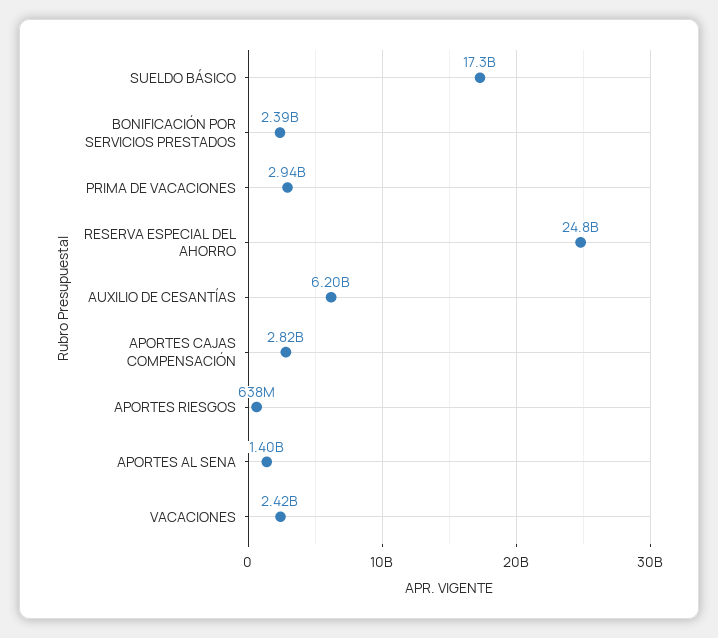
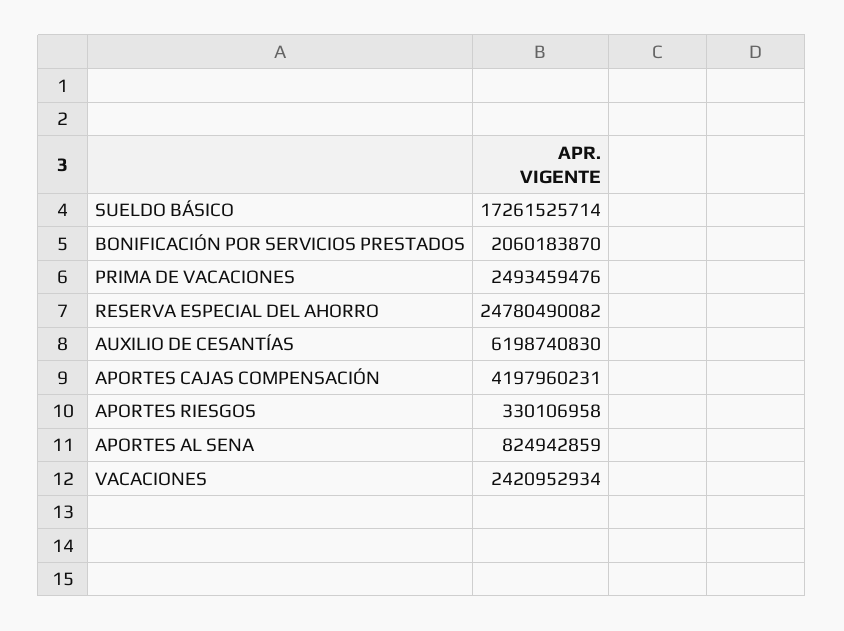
BONIFICACIÓN POR SERVICIOS PRESTADOS: 2390000000 -> 2060183870
PRIMA DE VACACIONES: 2940000000 -> 2493459476
APORTES CAJAS COMPENSACIÓN: 2820000000 -> 4197960231
APORTES RIESGOS: 638000000 -> 330106958
APORTES AL SENA: 1400000000 -> 824942859

